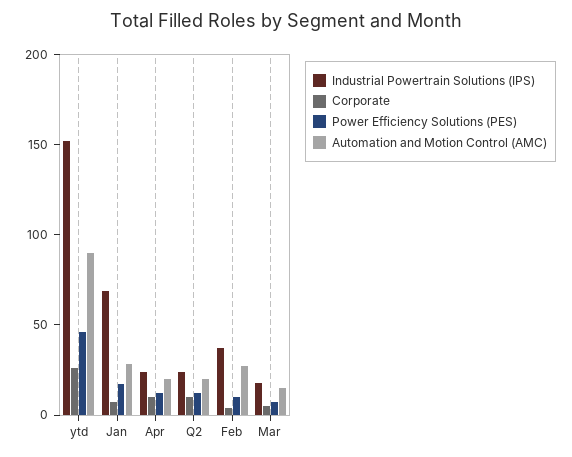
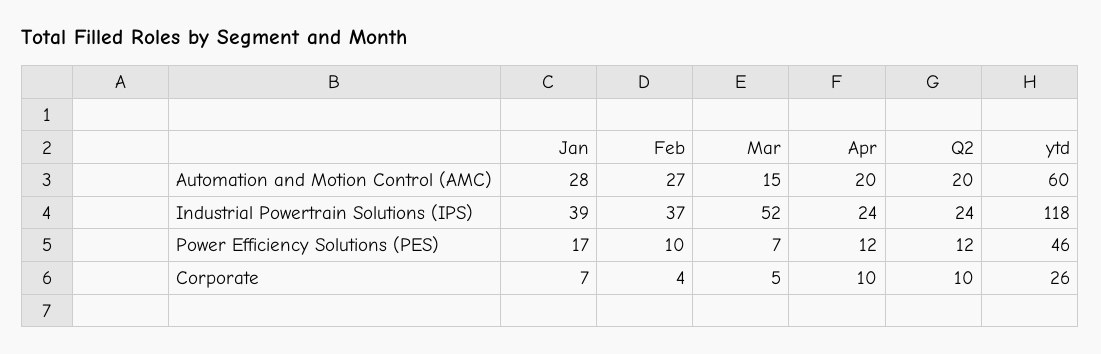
Industrial Powertrain Solutions (IPS), ytd: 150 -> 118
Automation and Motion Control (AMC), ytd: 90 -> 60
Industrial Powertrain Solutions (IPS), Jan: 70 -> 39
Industrial Powertrain Solutions (IPS), Mar: 20 -> 52

